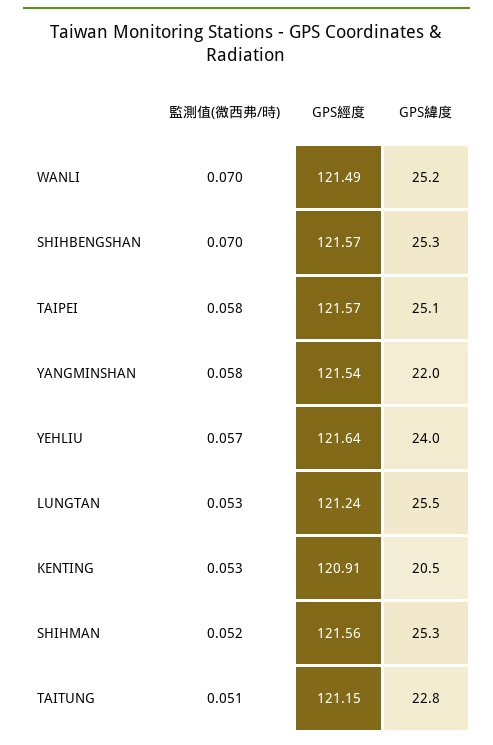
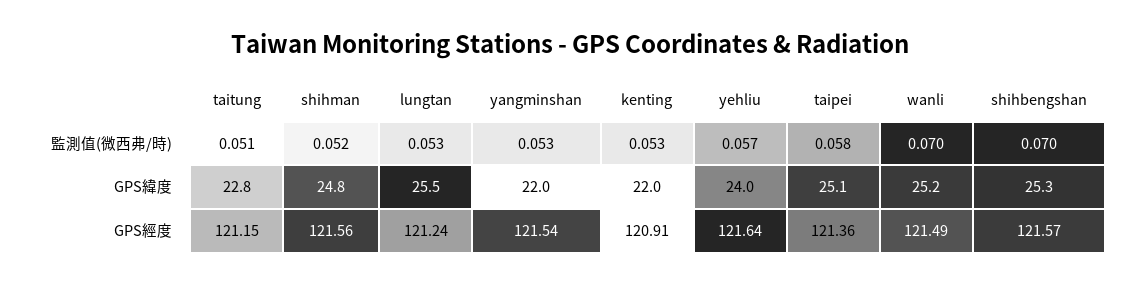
GPS經度, TAIPEI: 121.57 -> 121.36
監測值(微西弗/時), YANGMINSHAN: 0.058 -> 0.053
GPS緯度, KENTING: 20.5 -> 22
GPS緯度, SHIHMAN: 25.3 -> 24.8

